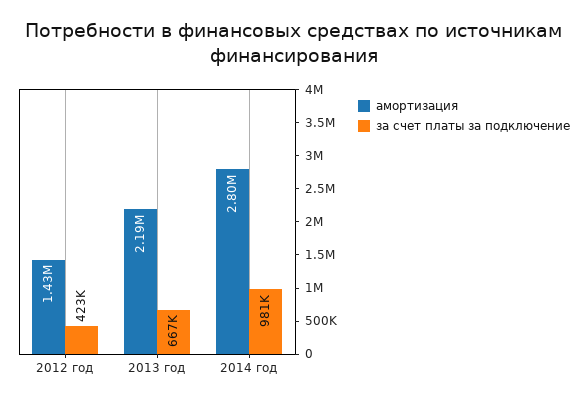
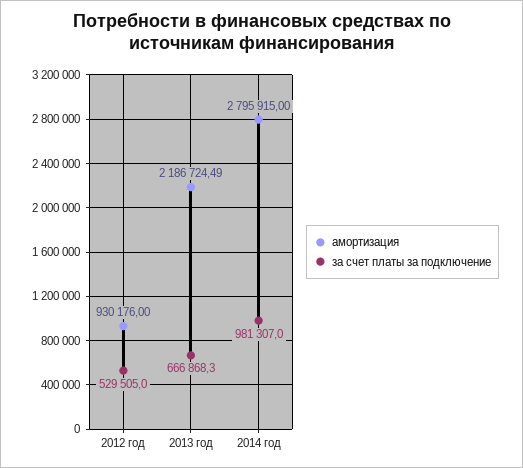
амортизация, 2012 год: 1430000 -> 930176
за счет платы за подключение, 2012 год: 423000 -> 529505

